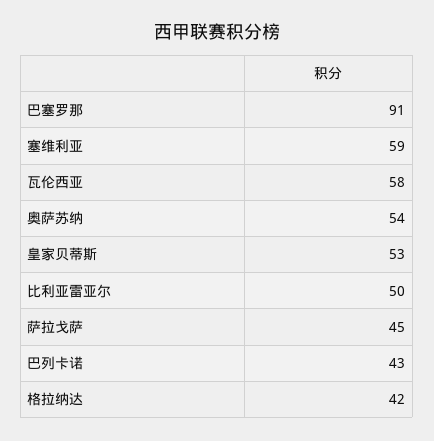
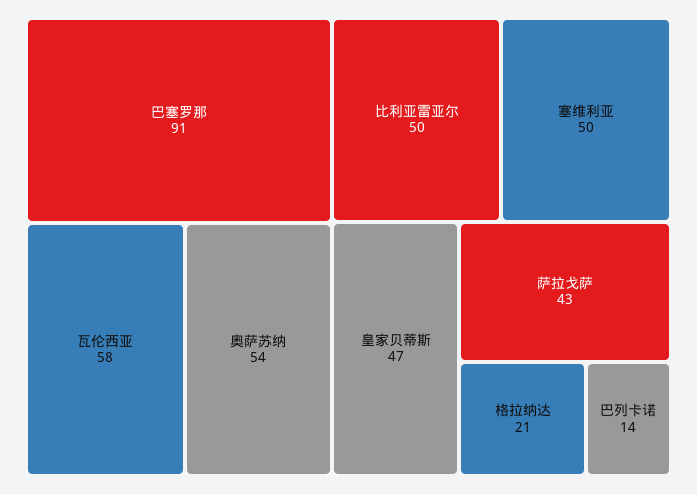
塞维利亚: 59 -> 50
皇家贝蒂斯: 53 -> 47
萨拉戈萨: 45 -> 43
巴列卡诺: 43 -> 14
格拉纳达: 42 -> 21

